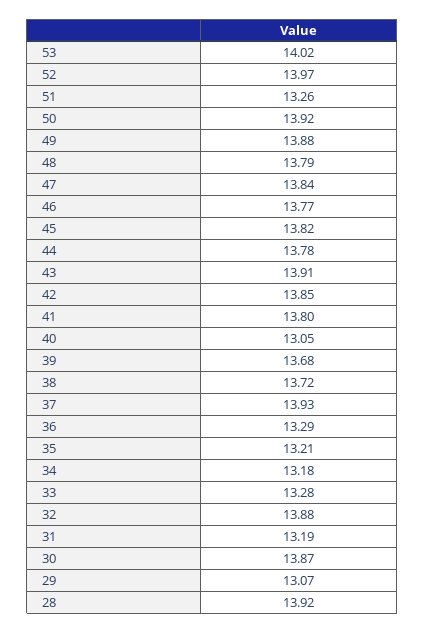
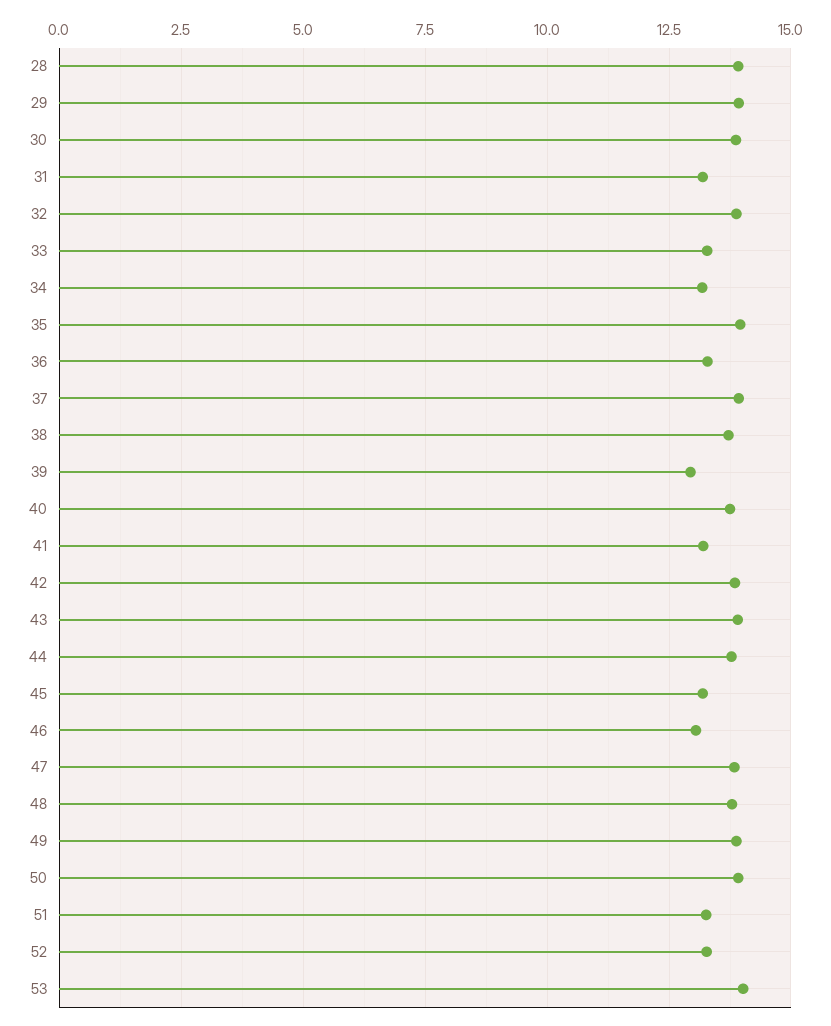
52: 13.97 -> 13.25
46: 13.77 -> 13
45: 13.82 -> 13.25
41: 13.8 -> 13.25
40: 13.05 -> 13.75
39: 13.68 -> 13
35: 13.21 -> 14
29: 13.07 -> 14

